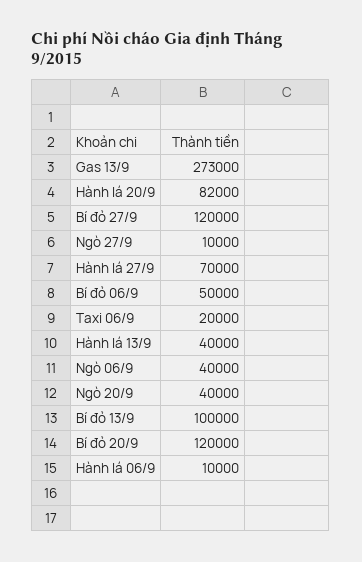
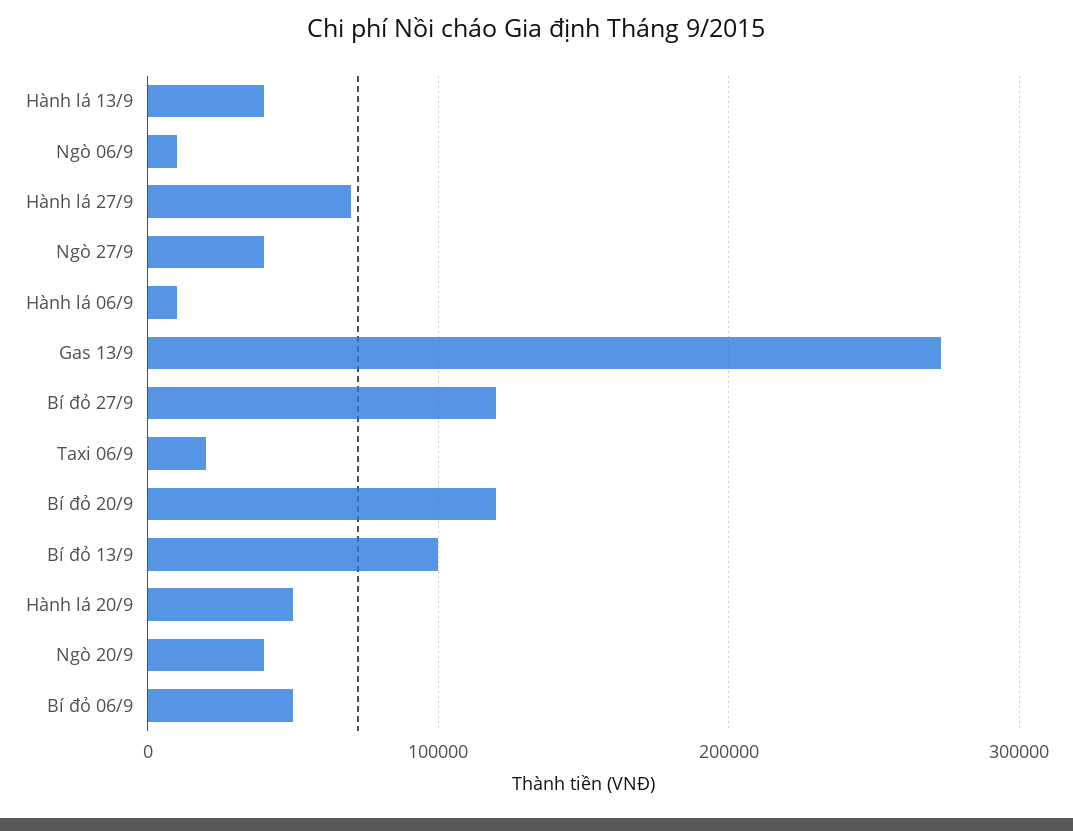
Hành lá 20/9: 82000 -> 50000
Ngò 27/9: 10000 -> 40000
Ngò 06/9: 40000 -> 10000

